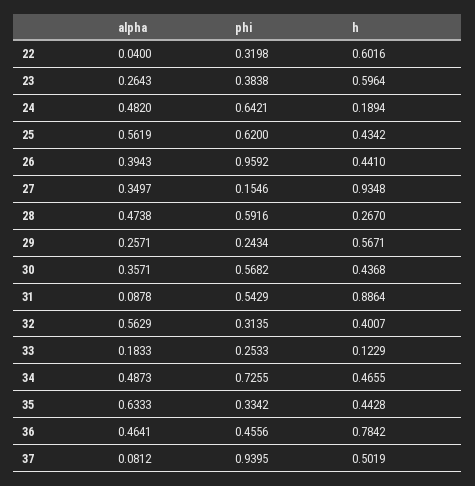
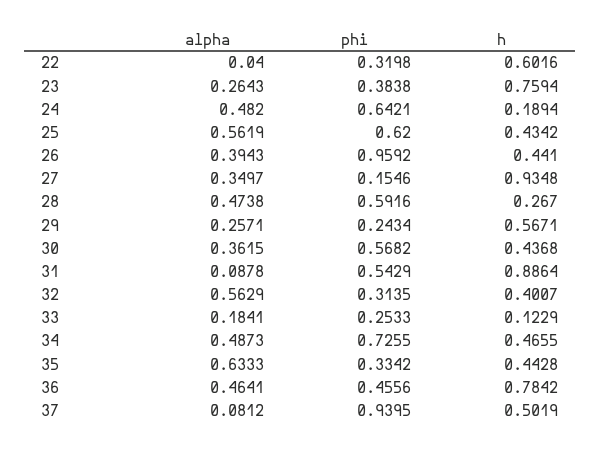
h, 23: 0.5964 -> 0.7594
alpha, 30: 0.3571 -> 0.3615
alpha, 33: 0.1833 -> 0.1841

